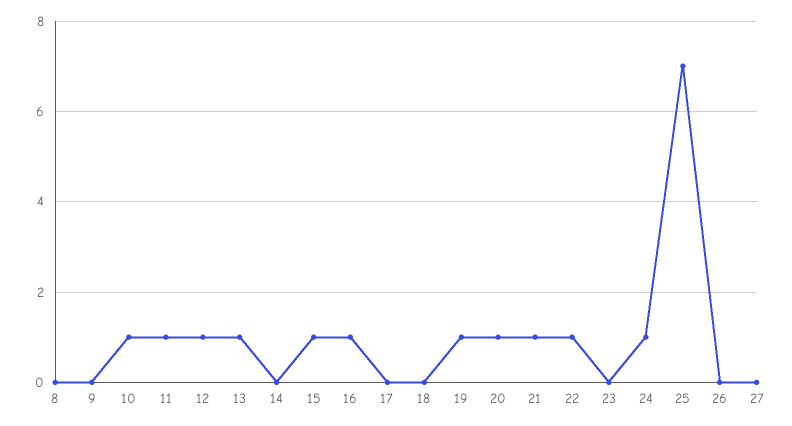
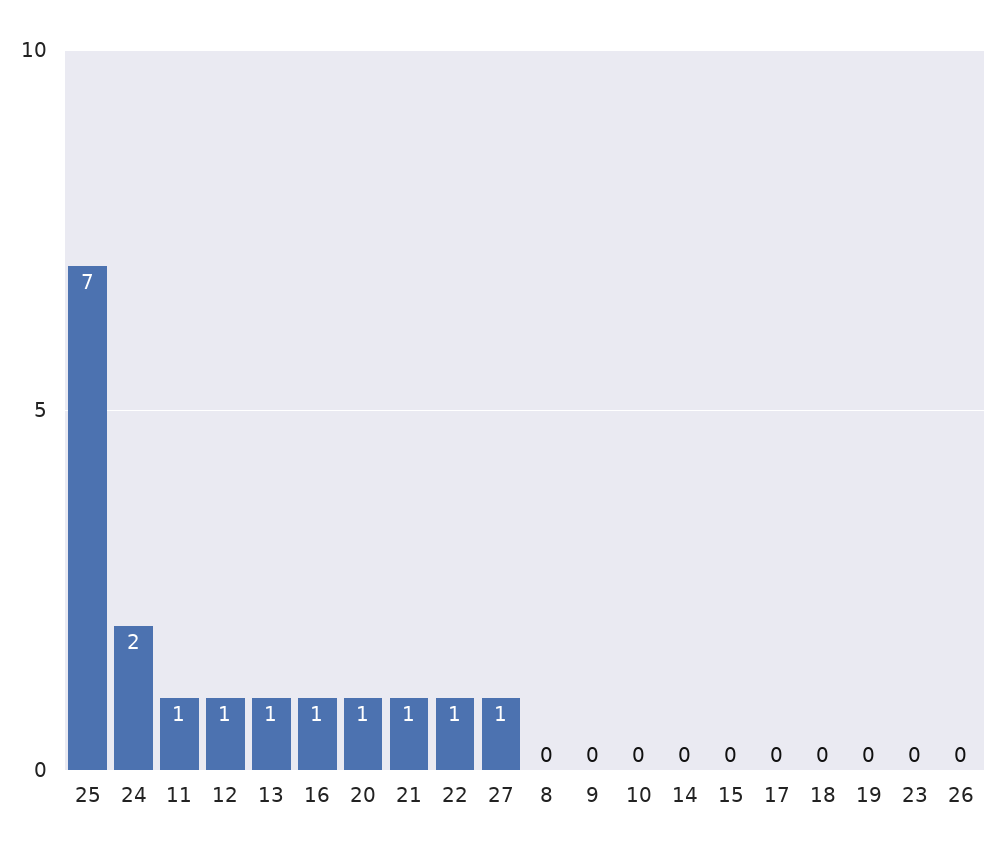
10: 1 -> 0
15: 1 -> 0
19: 1 -> 0
24: 1 -> 2
27: 0 -> 1

